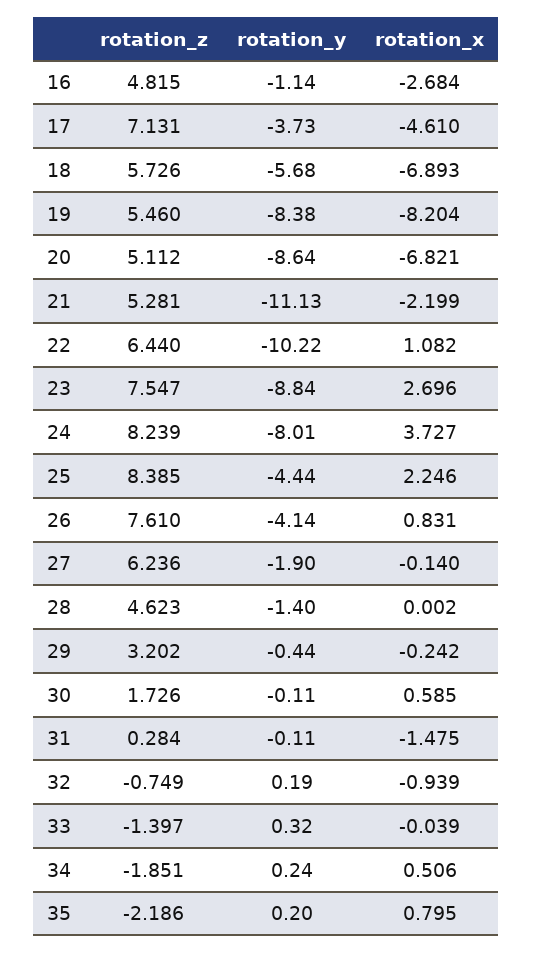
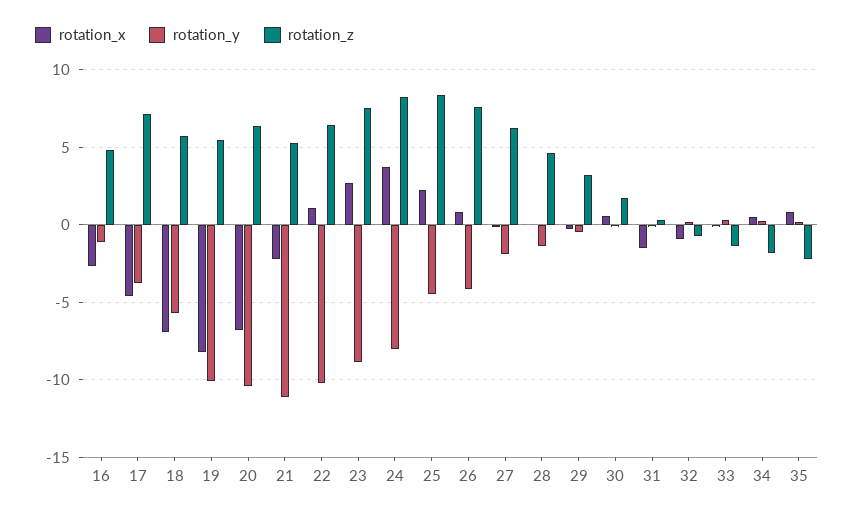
rotation_y, 19: -8.38 -> -10
rotation_z, 20: 5.112 -> 6.5
rotation_y, 20: -8.64 -> -10.5

